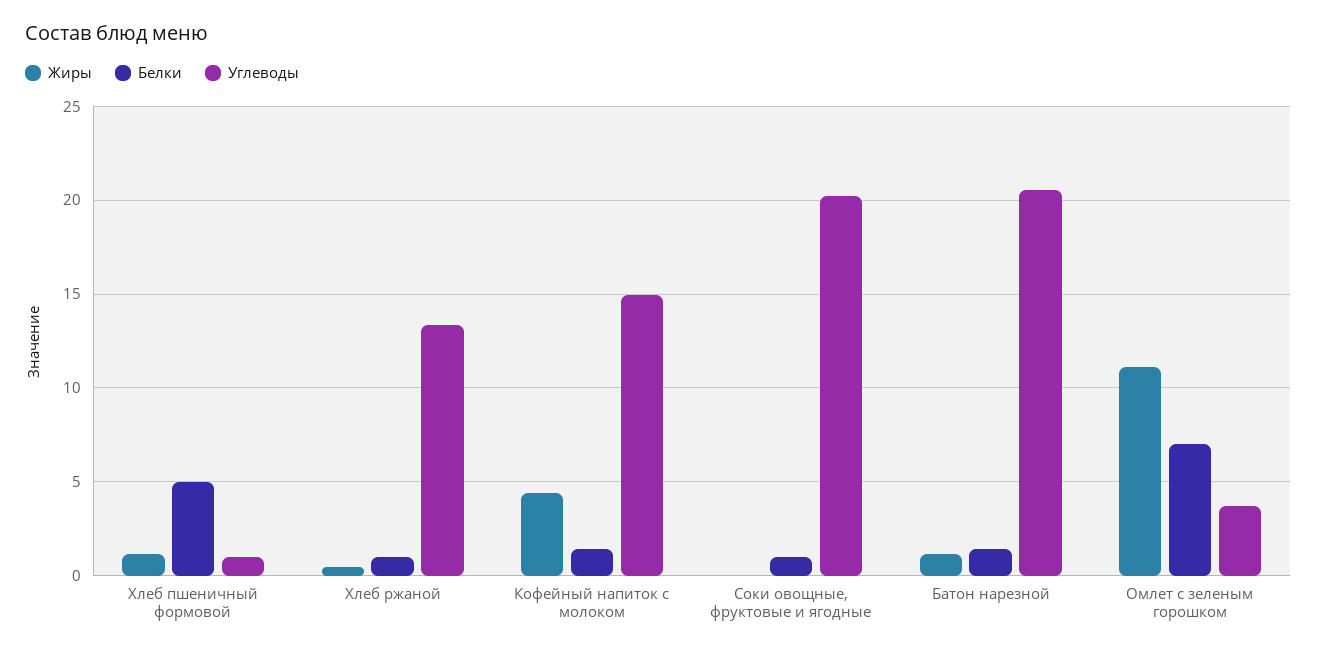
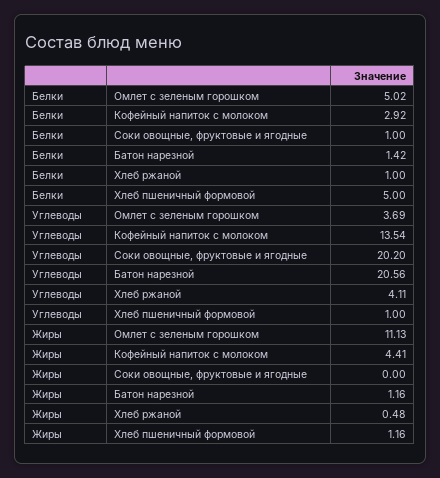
Углеводы, Хлеб ржаной: 13.5 -> 4.11
Белки, Кофейный напиток с молоком: 1.5 -> 2.92
Углеводы, Кофейный напиток с молоком: 15 -> 13.54
Белки, Омлет с зеленым горошком: 7 -> 5.02

